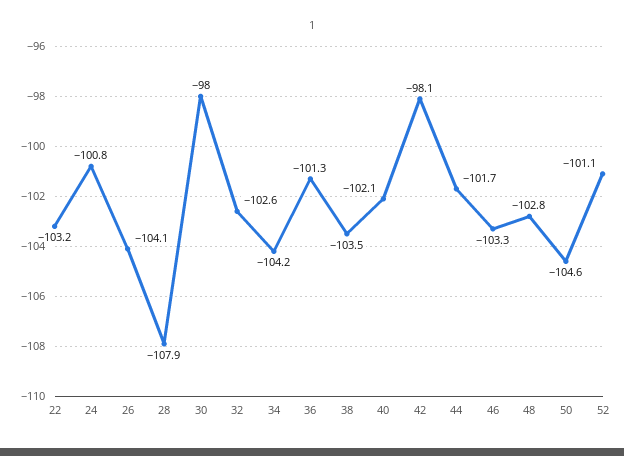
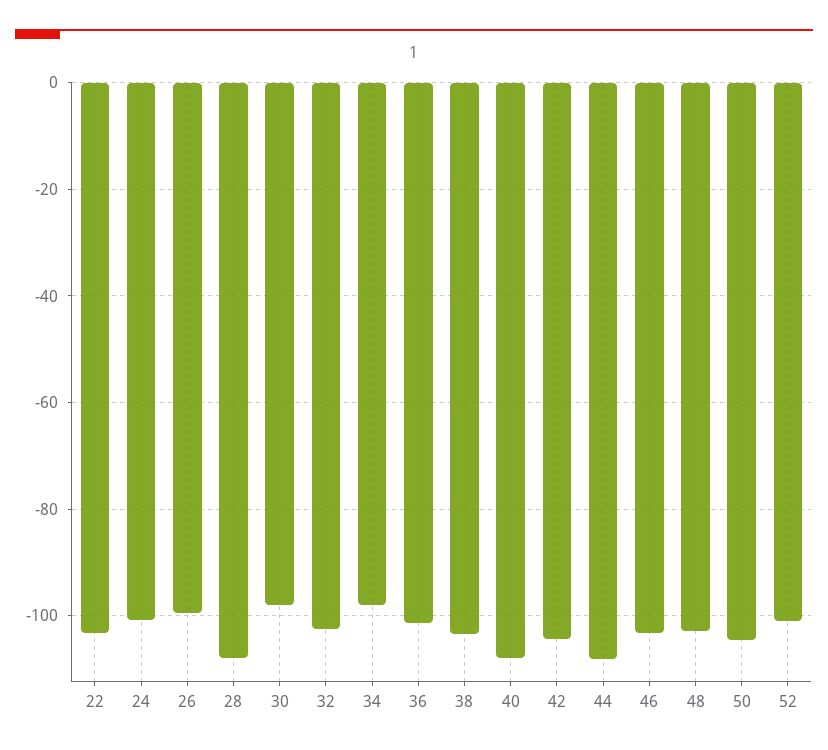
26: -104.1 -> -100
34: -104.2 -> -98
40: -102.1 -> -108
42: -98.1 -> -104
44: -101.7 -> -108

